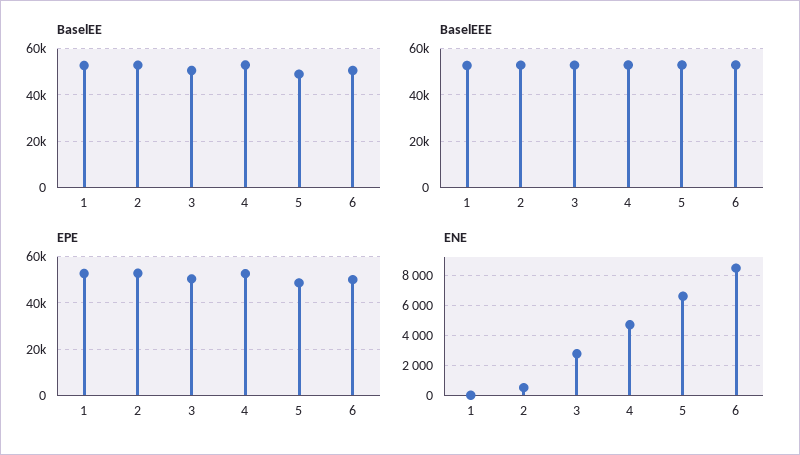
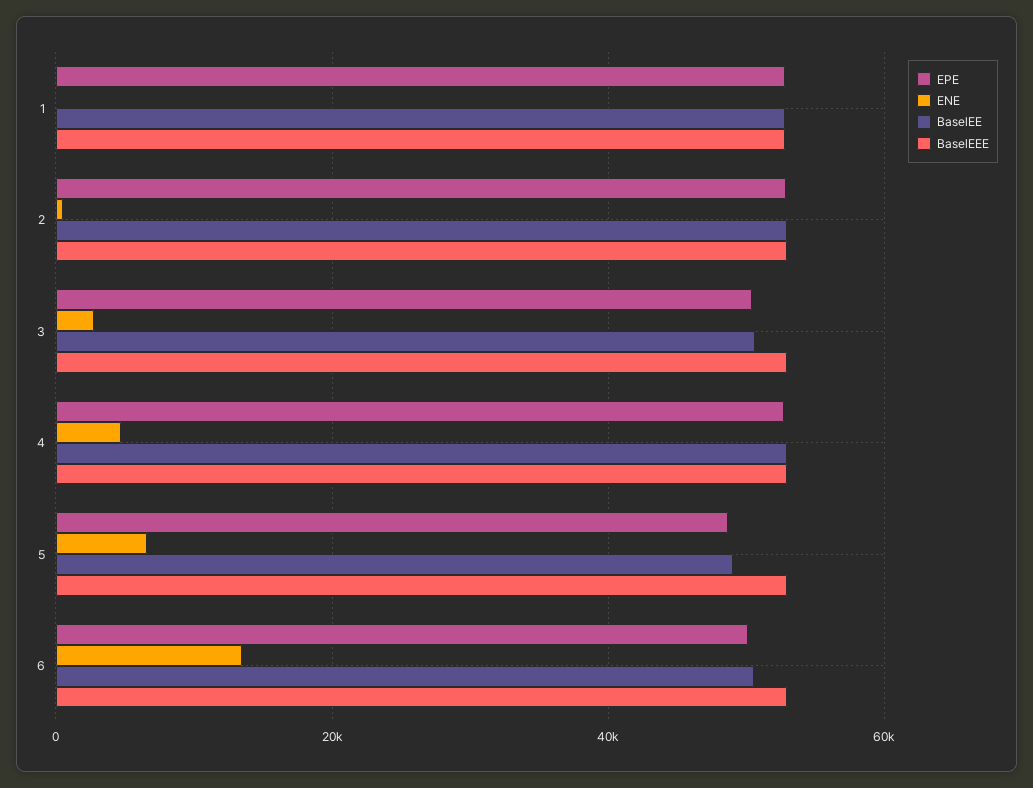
ENE, 6: 8500 -> 14000

